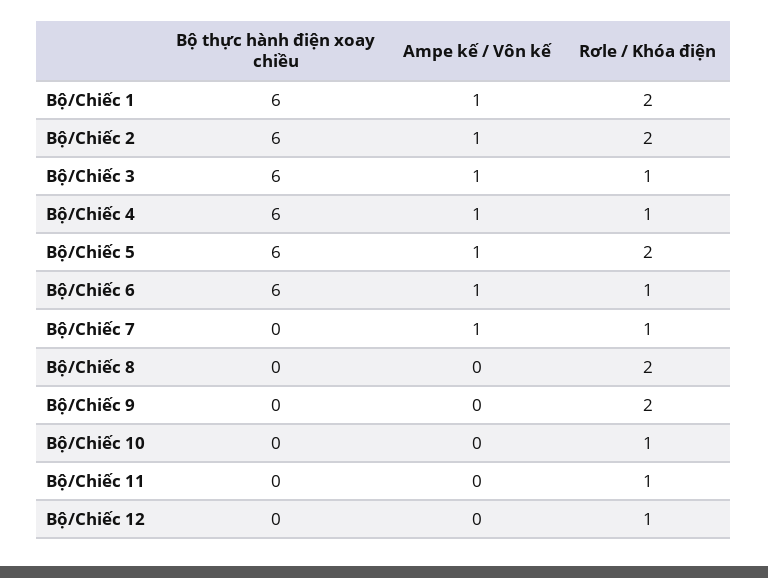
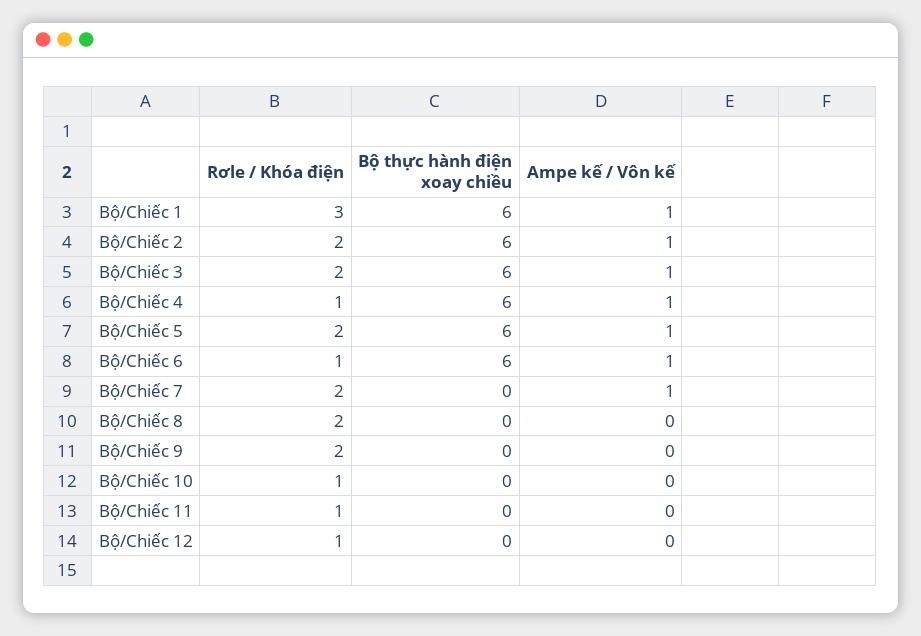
Rơle / Khóa điện, Bộ/Chiếc 1: 2 -> 3
Rơle / Khóa điện, Bộ/Chiếc 3: 1 -> 2
Rơle / Khóa điện, Bộ/Chiếc 7: 1 -> 2

